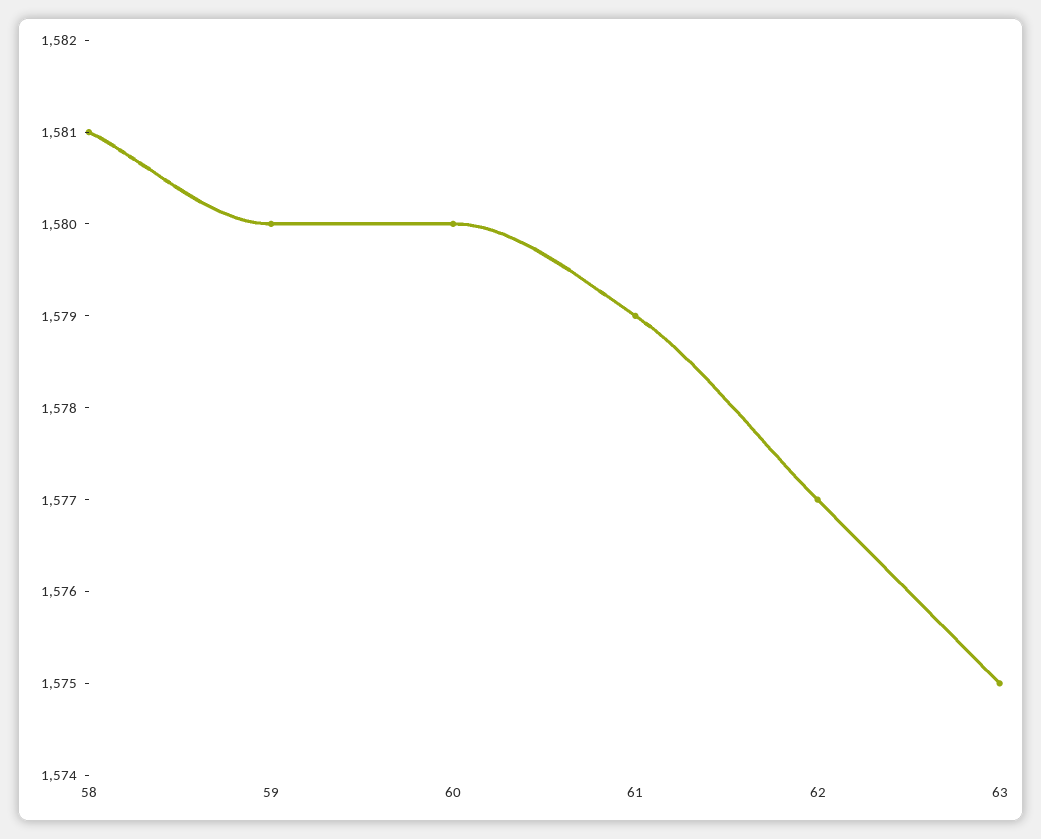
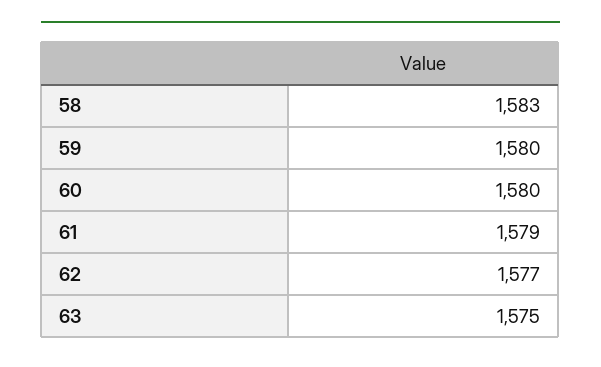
58: 1581 -> 1583

